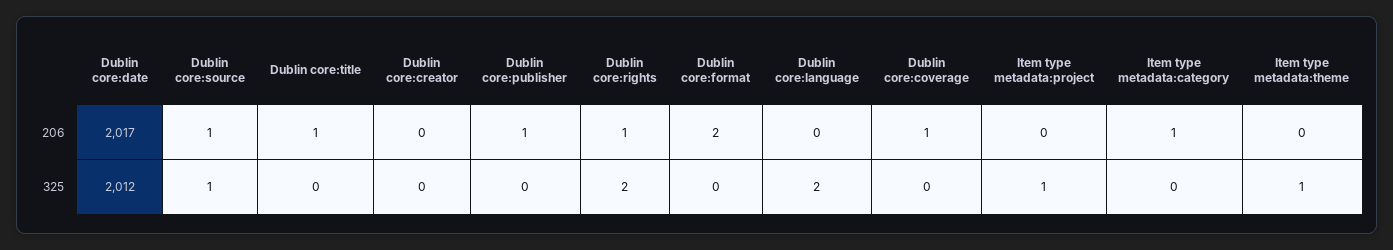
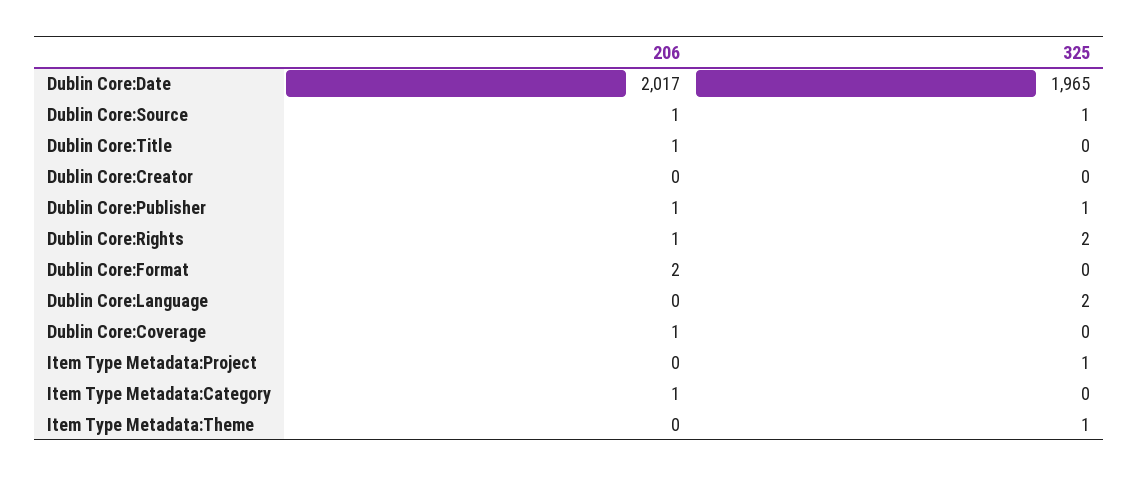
Dublin core:date, 325: 2012 -> 1965
Dublin core:publisher, 325: 0 -> 1

